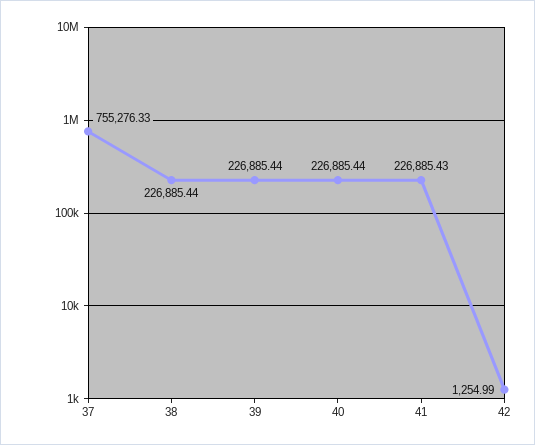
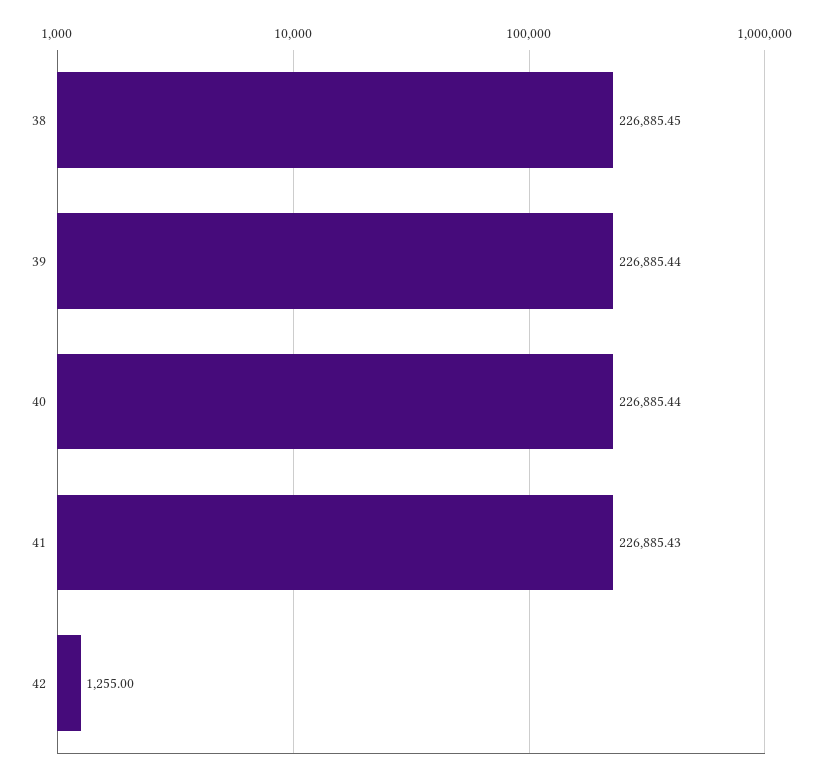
37: 755276.33 -> none
38: 226885.44 -> 226885.45
42: 1254.99 -> 1255

